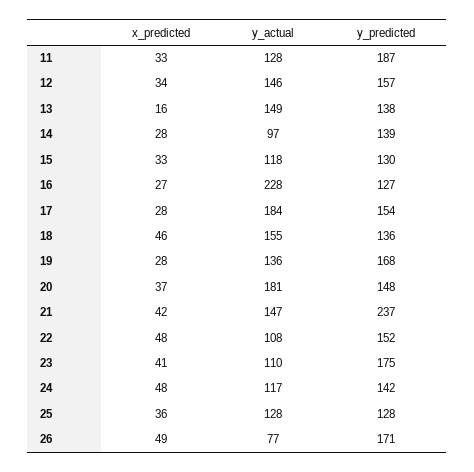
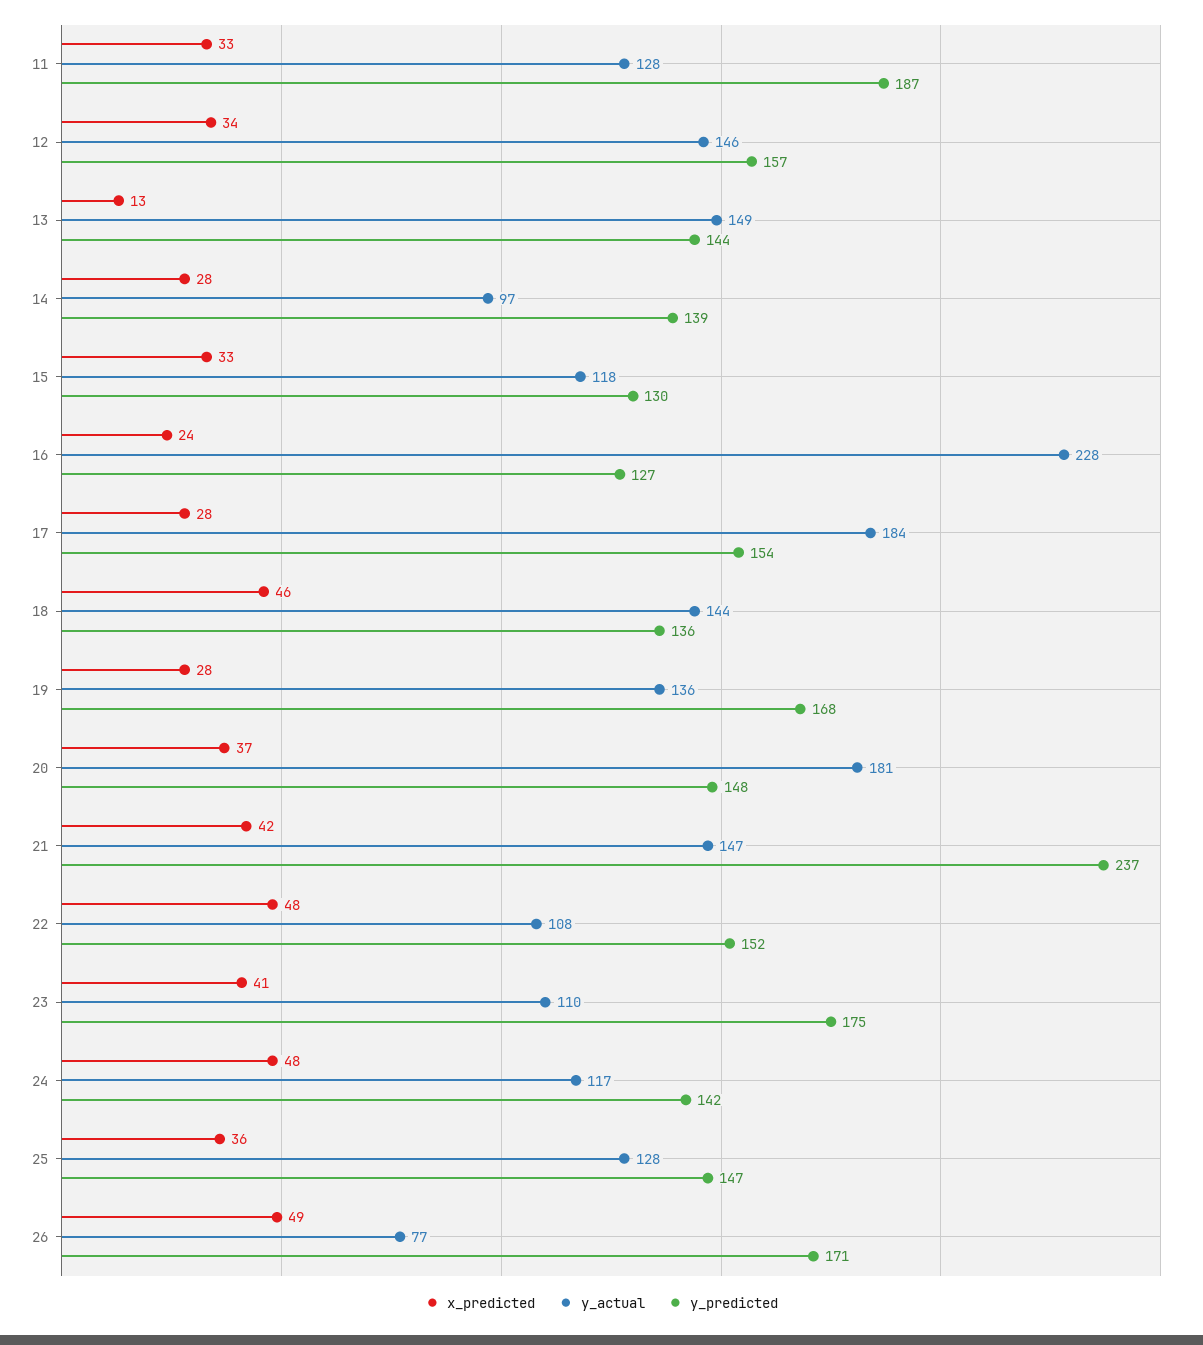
x_predicted, 13: 16 -> 13
y_predicted, 13: 138 -> 144
x_predicted, 16: 27 -> 24
y_actual, 18: 155 -> 144
y_predicted, 25: 128 -> 147

